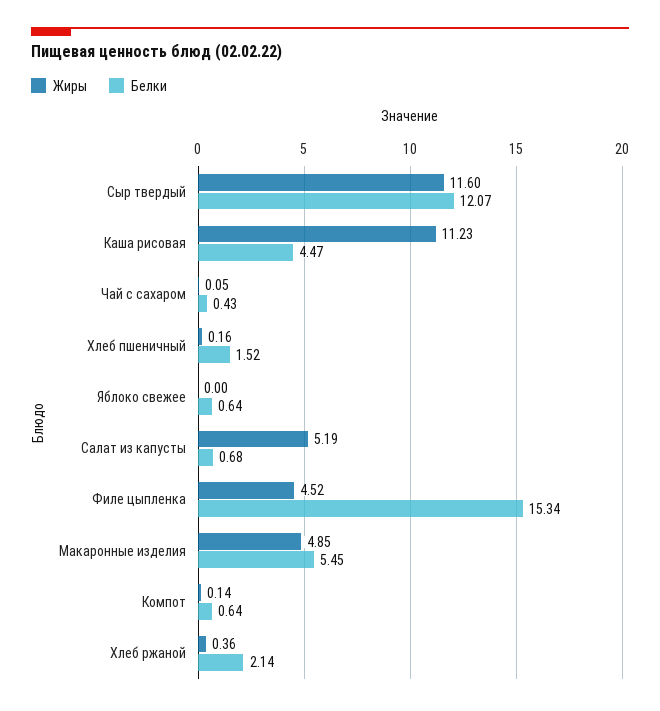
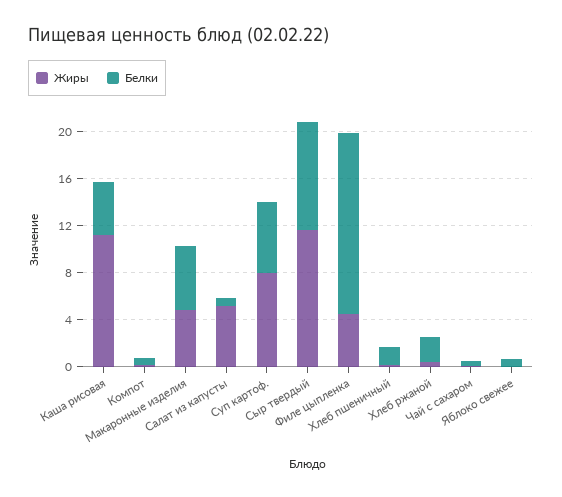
Белки, Сыр твердый: 12.07 -> 9
Жиры, Суп картоф.: none -> 8
Белки, Суп картоф.: none -> 6

